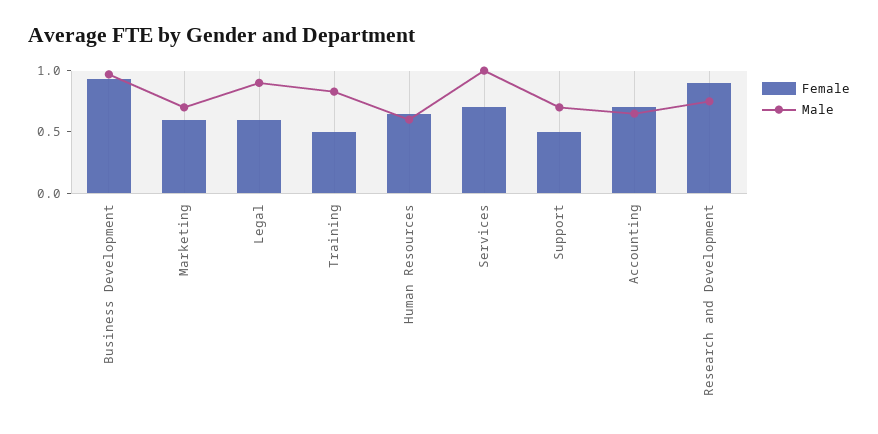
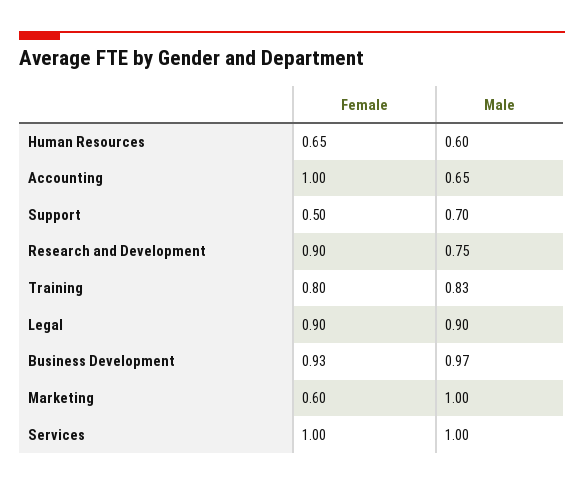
Male, Marketing: 0.7 -> 1
Female, Legal: 0.6 -> 0.9
Female, Training: 0.5 -> 0.8
Female, Services: 0.7 -> 1
Female, Accounting: 0.7 -> 1

